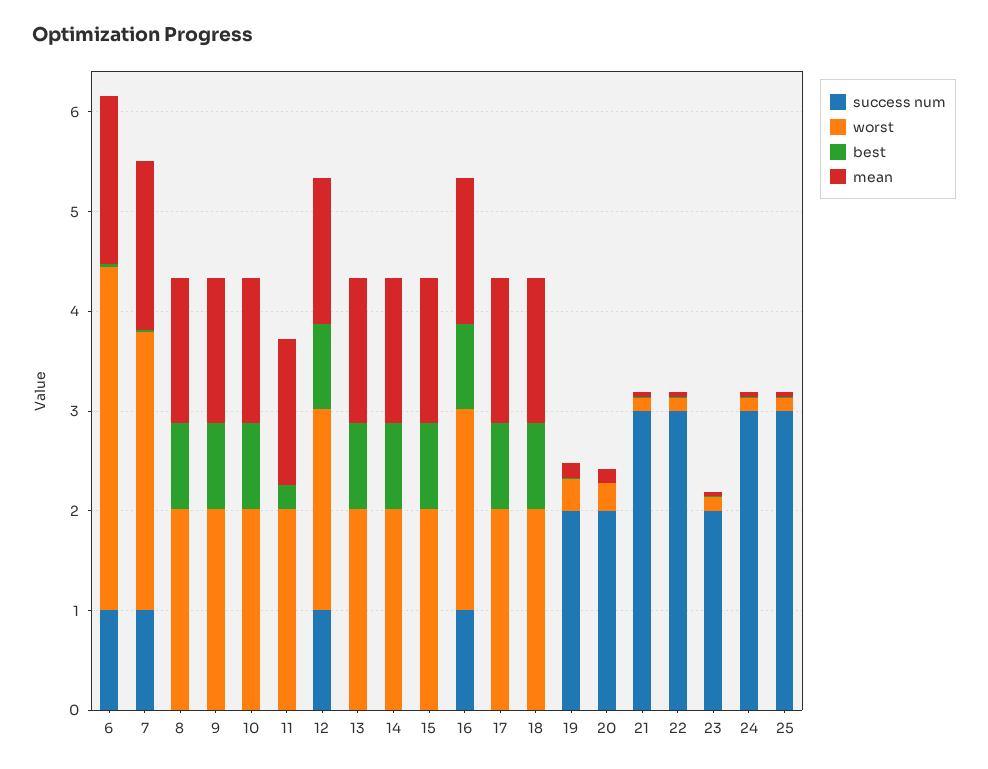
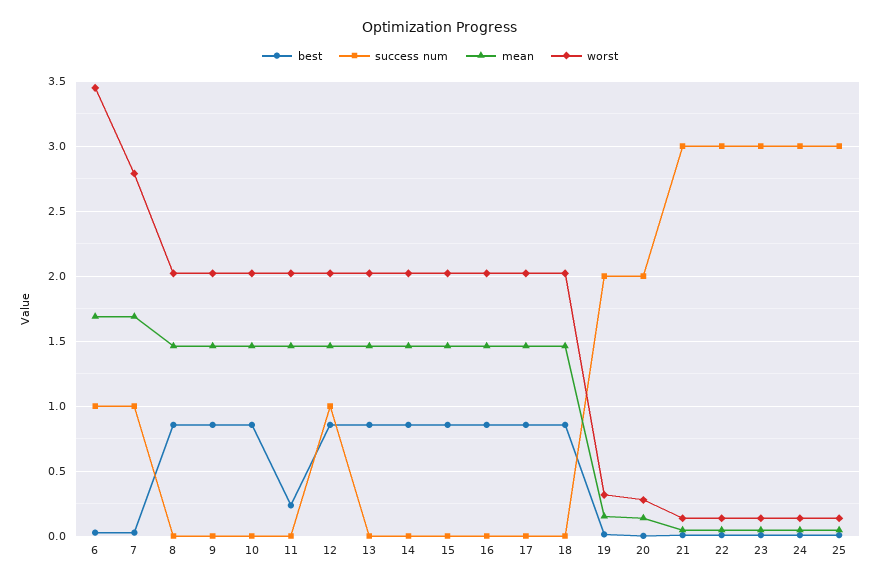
success num, 16: 1 -> 0
success num, 23: 2 -> 3

